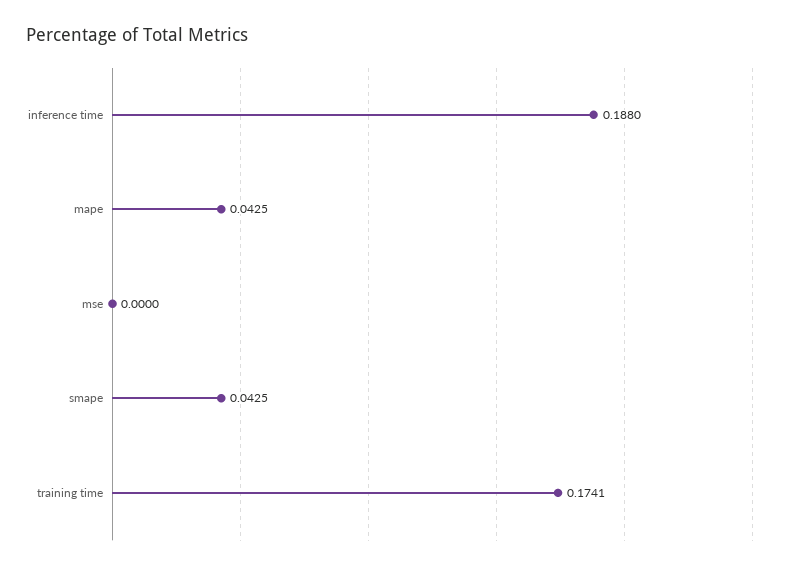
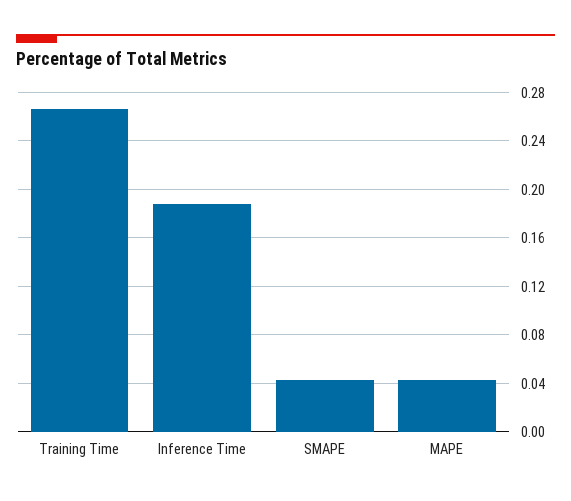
mse: 0 -> none
training time: 0.1741 -> 0.265

